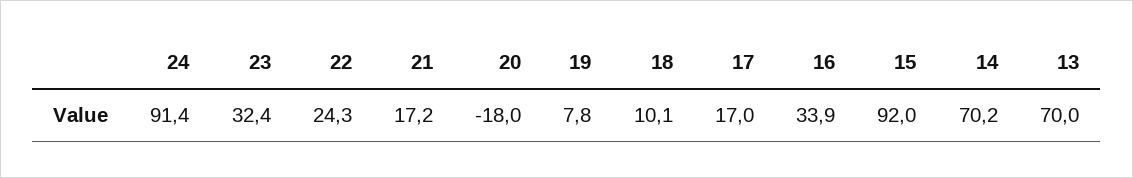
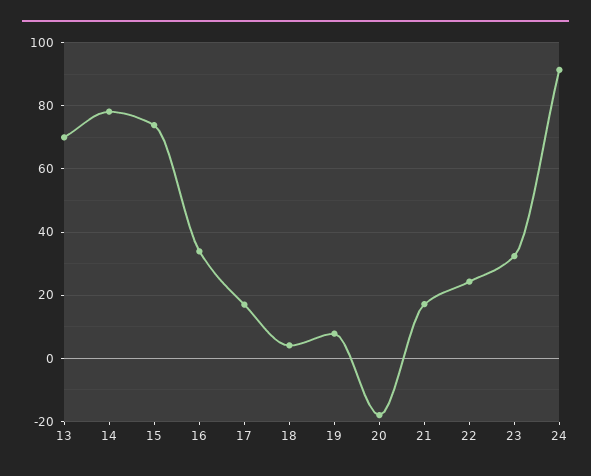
18: 10.1 -> 4
15: 92 -> 74
14: 70.2 -> 78

